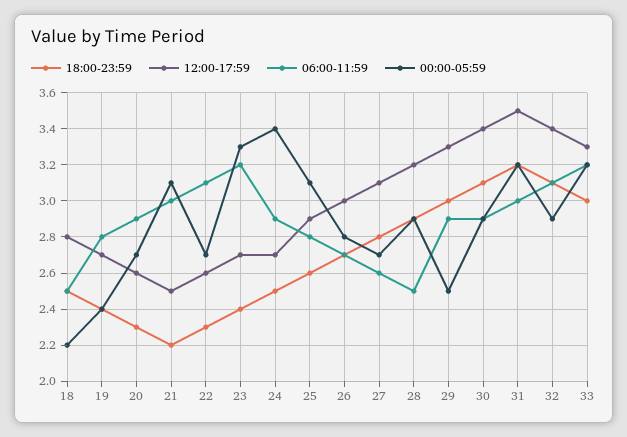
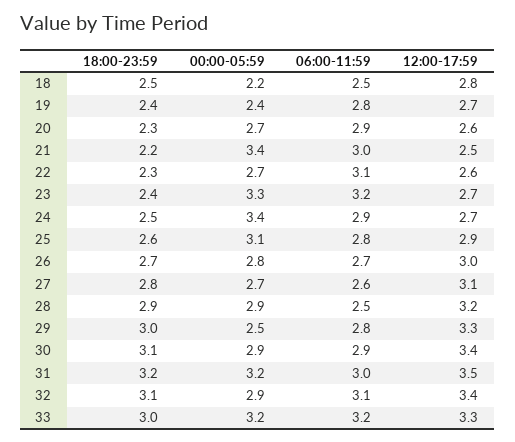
00:00-05:59, 21: 3.1 -> 3.4
06:00-11:59, 29: 2.9 -> 2.8

